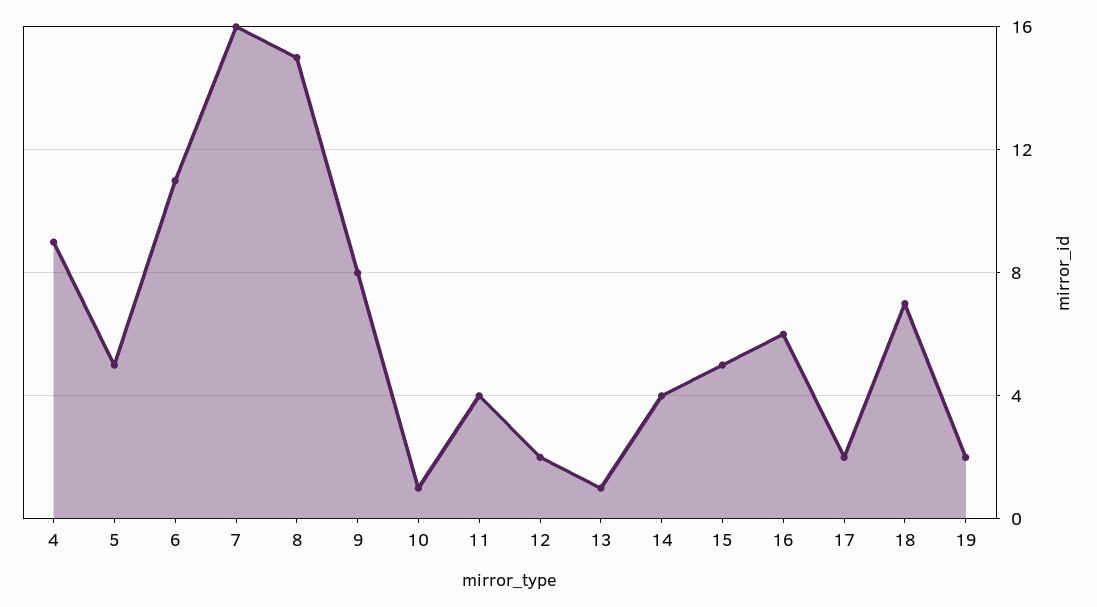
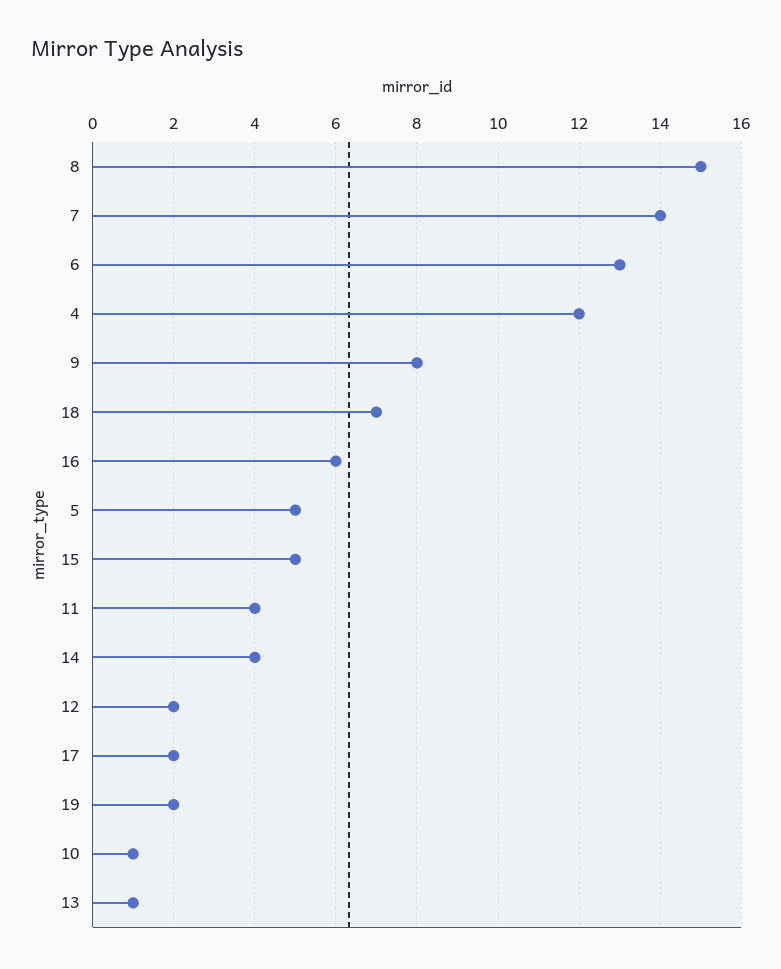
4: 9 -> 12
6: 11 -> 13
7: 16 -> 14

